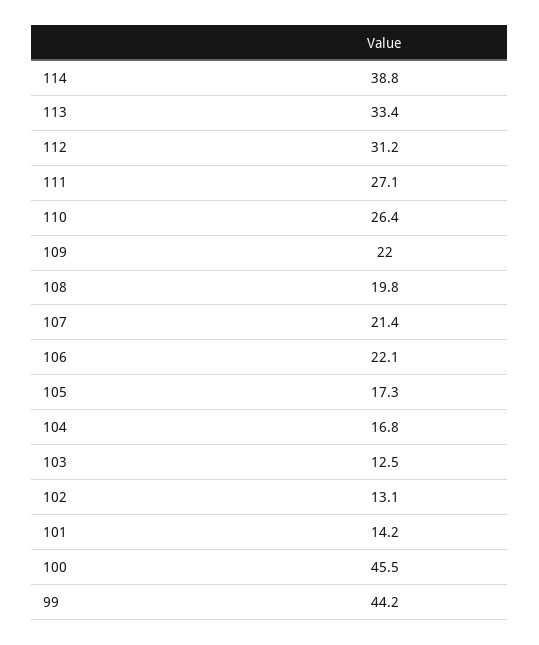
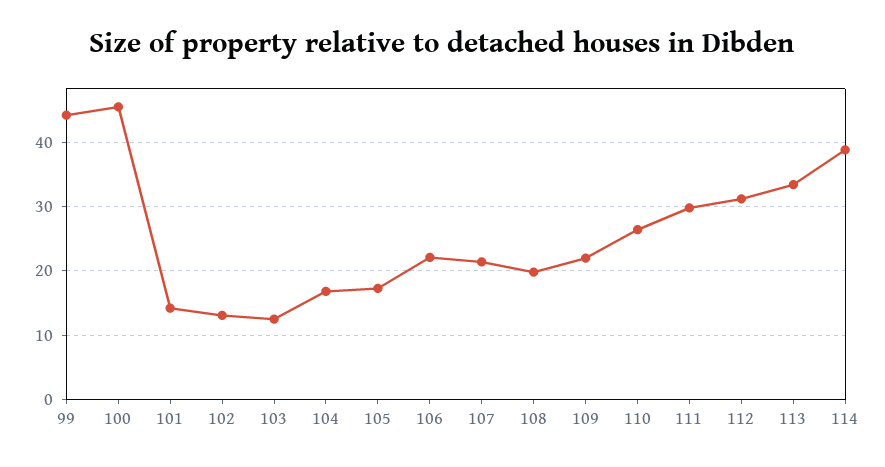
111: 27.1 -> 30

